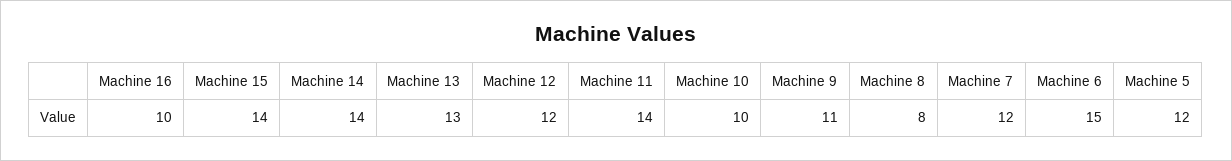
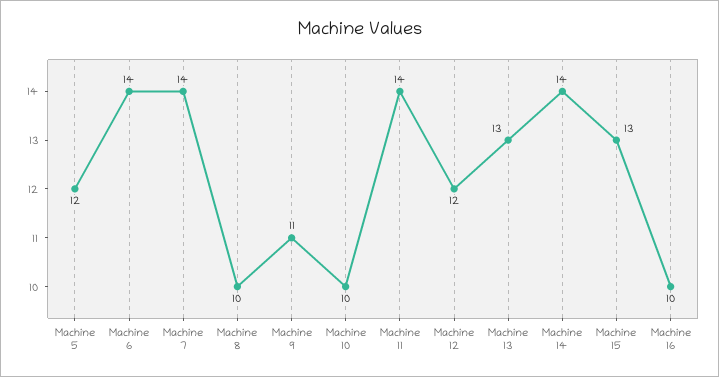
Machine 15: 14 -> 13
Machine 8: 8 -> 10
Machine 7: 12 -> 14
Machine 6: 15 -> 14

